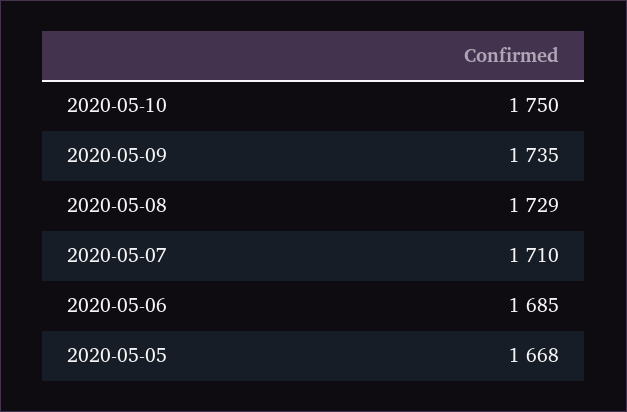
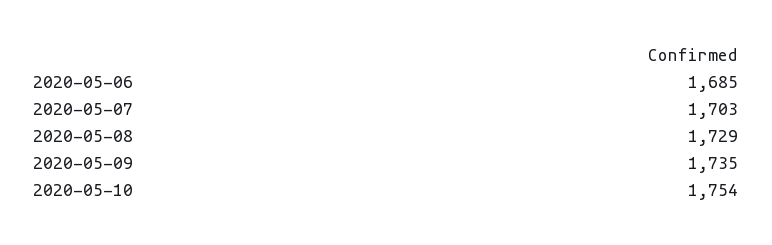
2020-05-10: 1750 -> 1754
2020-05-07: 1710 -> 1703
2020-05-05: 1668 -> none

